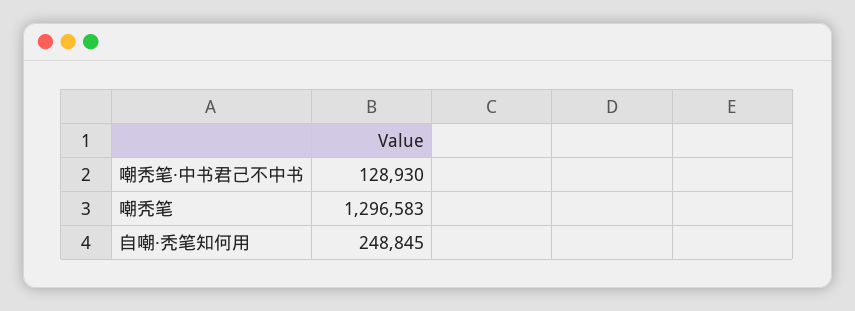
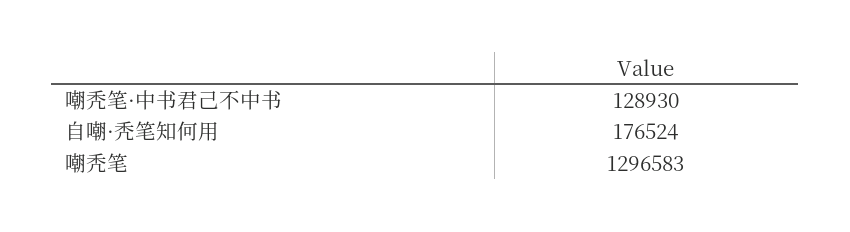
自嘲·秃笔知何用: 248845 -> 176524

